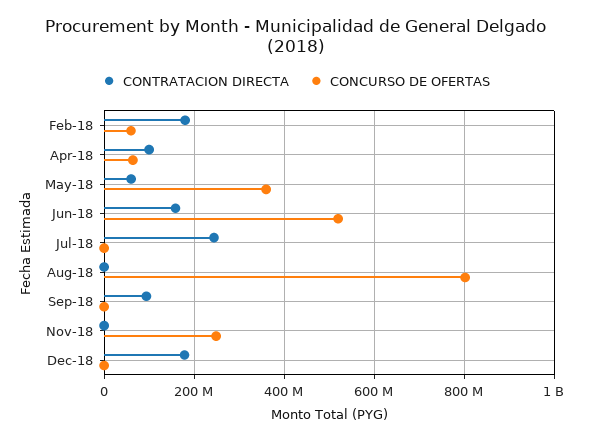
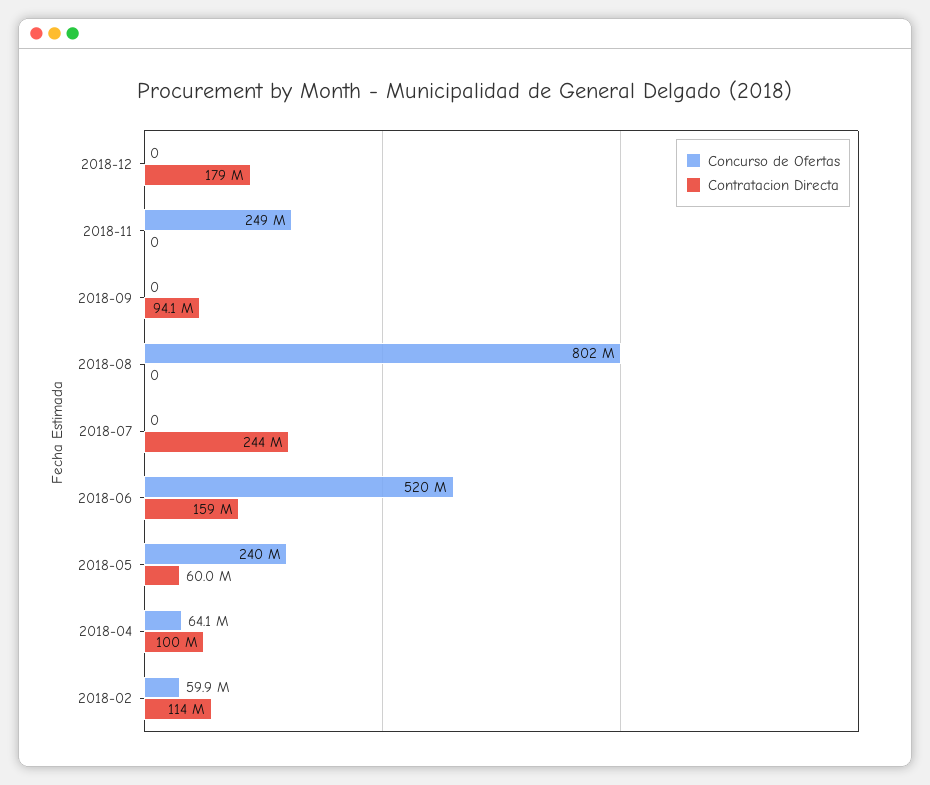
CONTRATACION DIRECTA, Feb-18: 180000000 -> 114000000
CONCURSO DE OFERTAS, May-18: 360000000 -> 240000000

